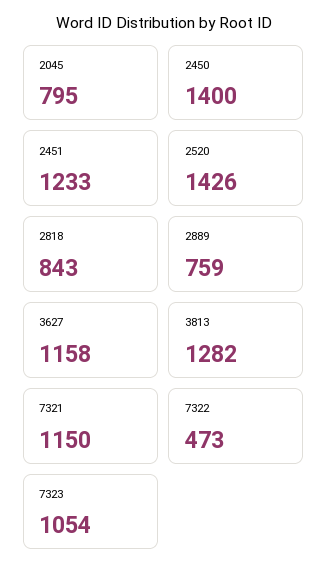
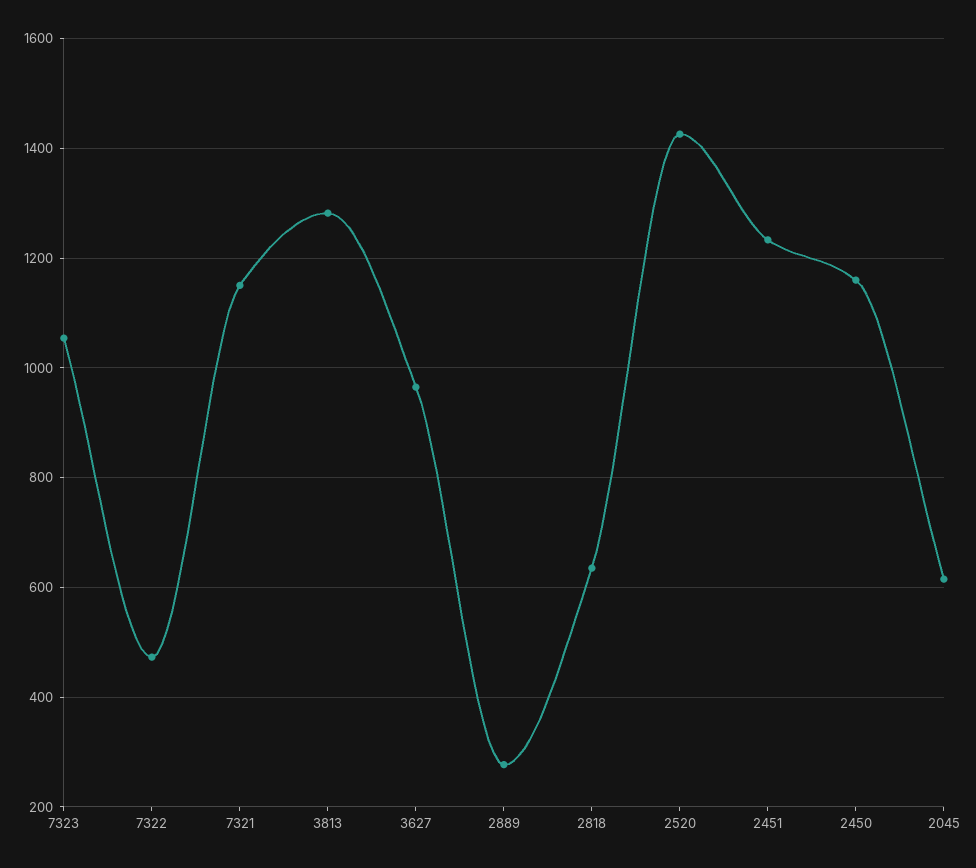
2045: 795 -> 620
2450: 1400 -> 1160
2818: 843 -> 640
2889: 759 -> 280
3627: 1158 -> 960

